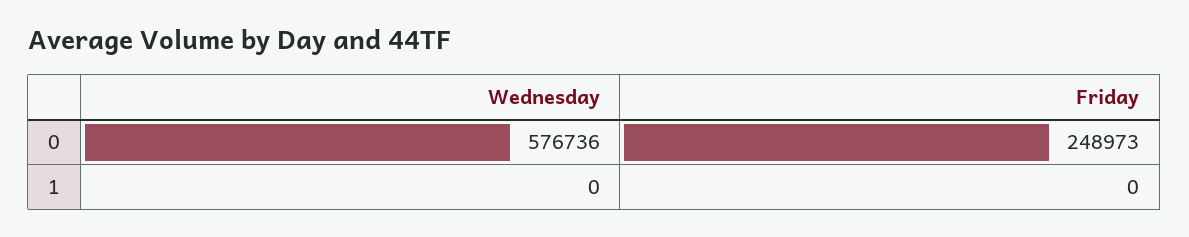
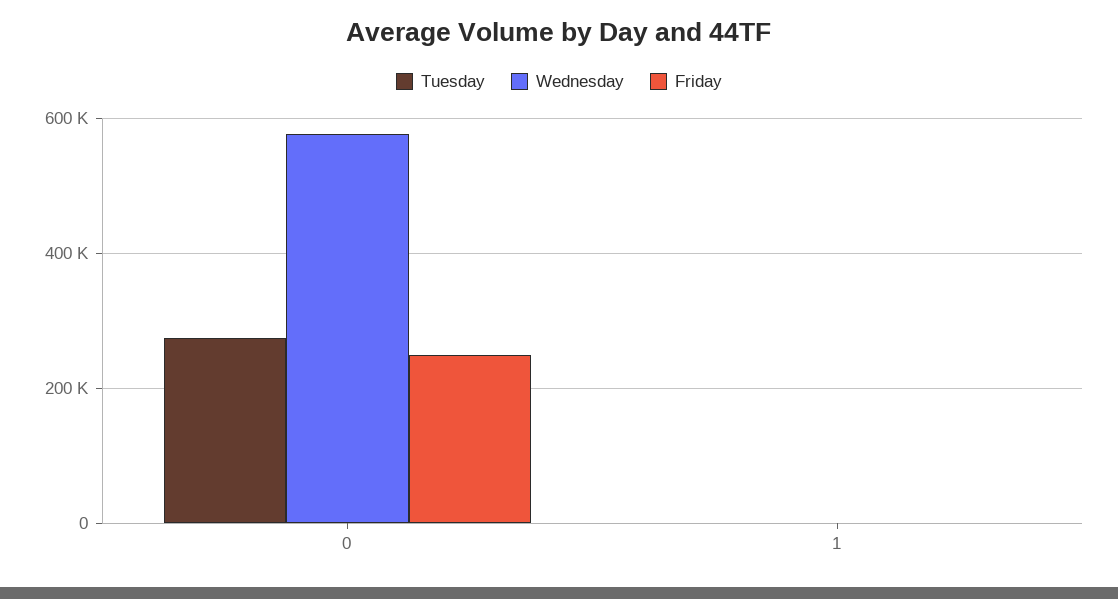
Tuesday, 0: none -> 280000
Tuesday, 1: none -> 0

